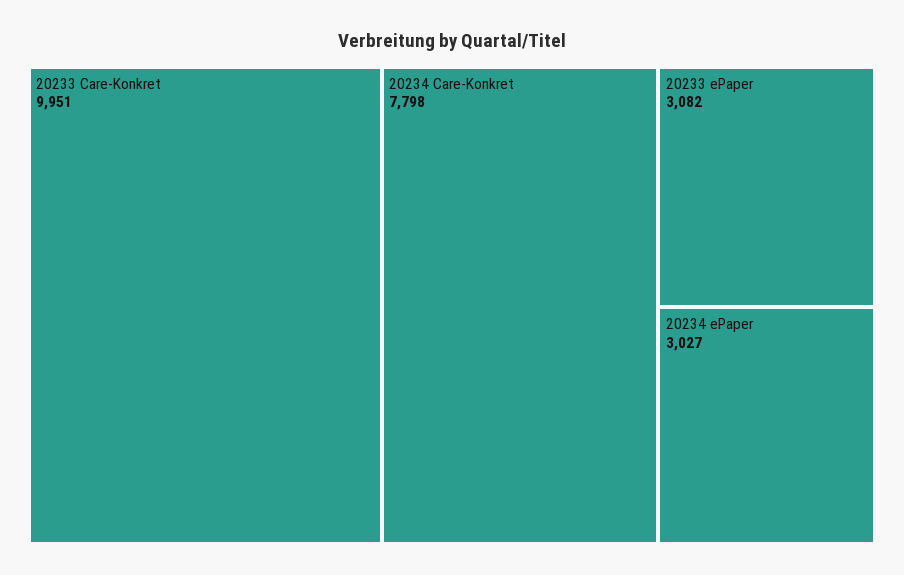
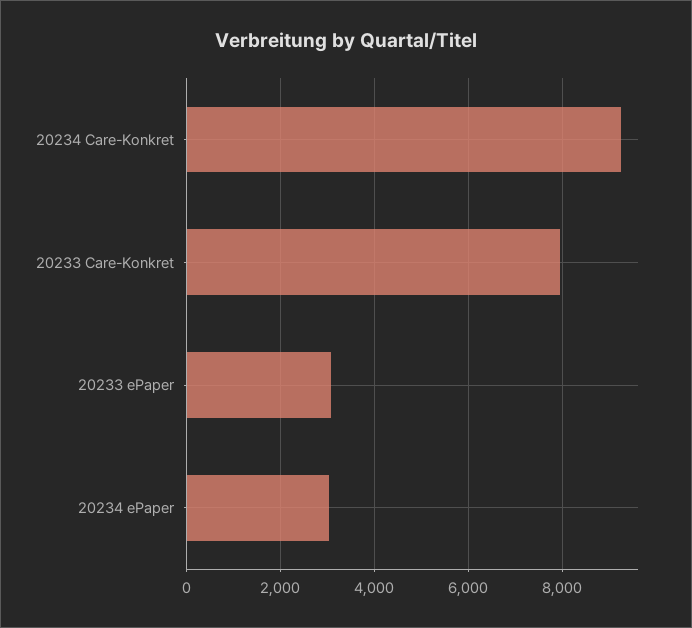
20233 Care-Konkret: 9951 -> 8000
20234 Care-Konkret: 7798 -> 9200

